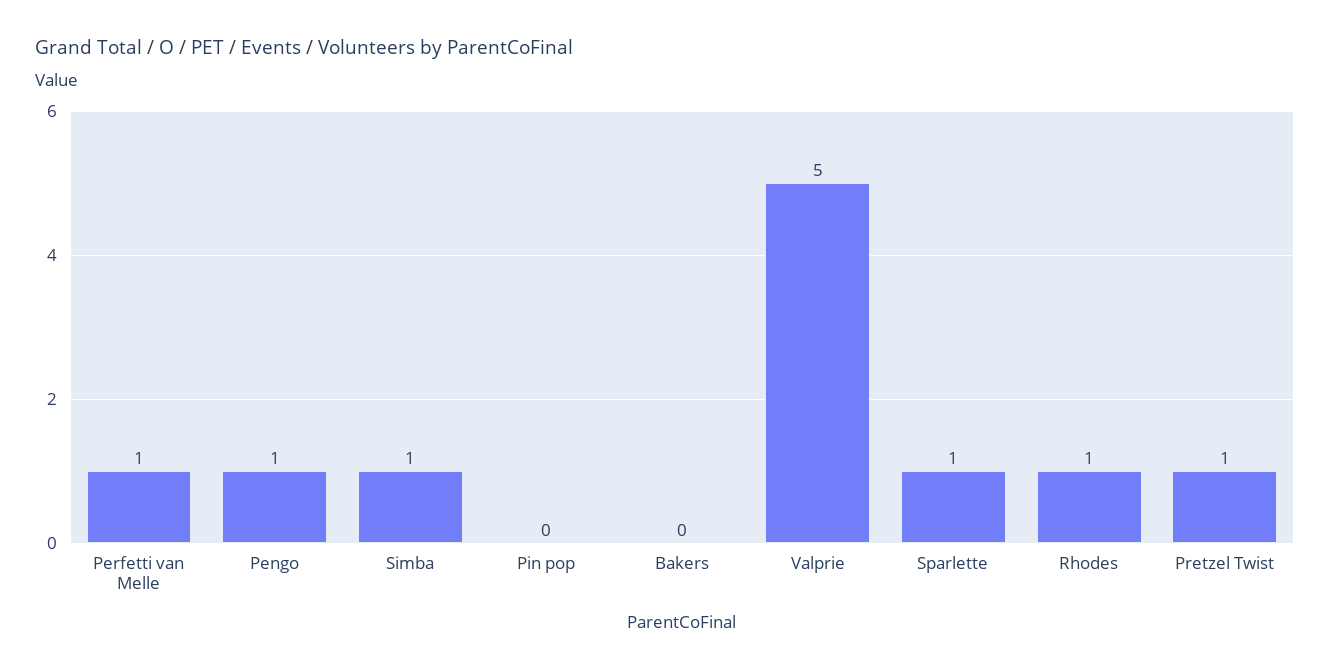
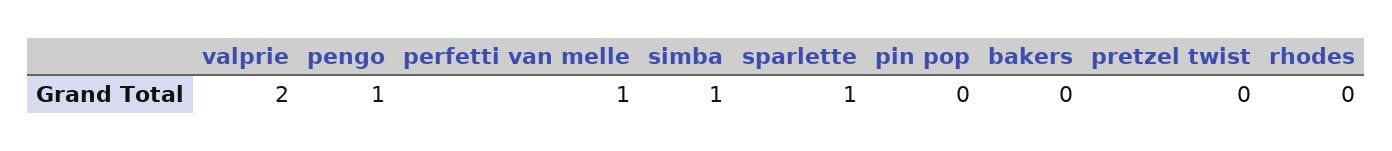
Valprie: 5 -> 2
Rhodes: 1 -> 0
Pretzel Twist: 1 -> 0

